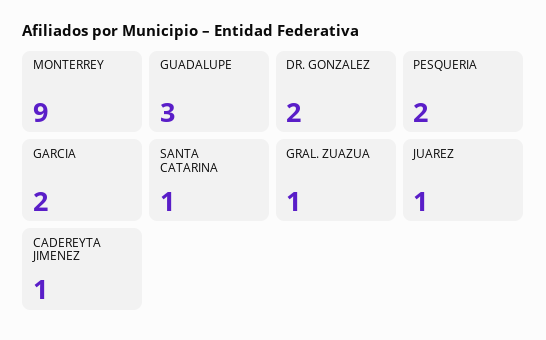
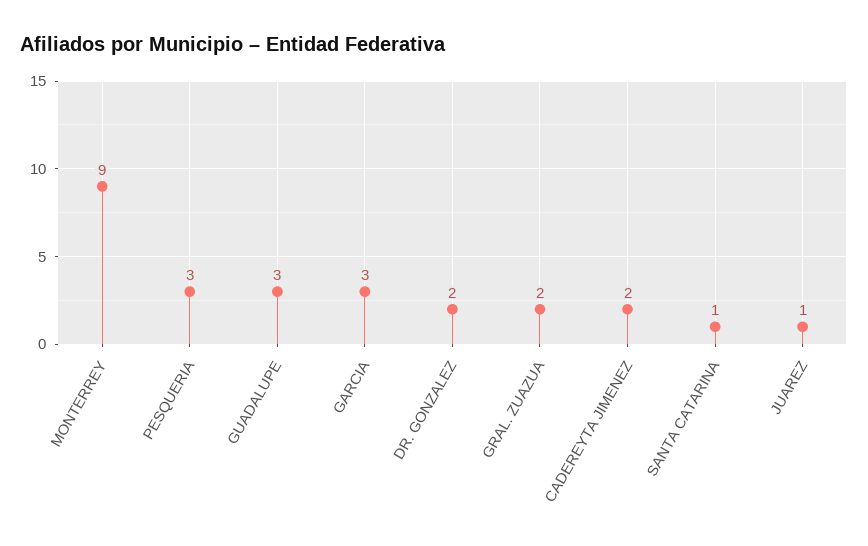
PESQUERIA: 2 -> 3
GARCIA: 2 -> 3
GRAL. ZUAZUA: 1 -> 2
CADEREYTA JIMENEZ: 1 -> 2

